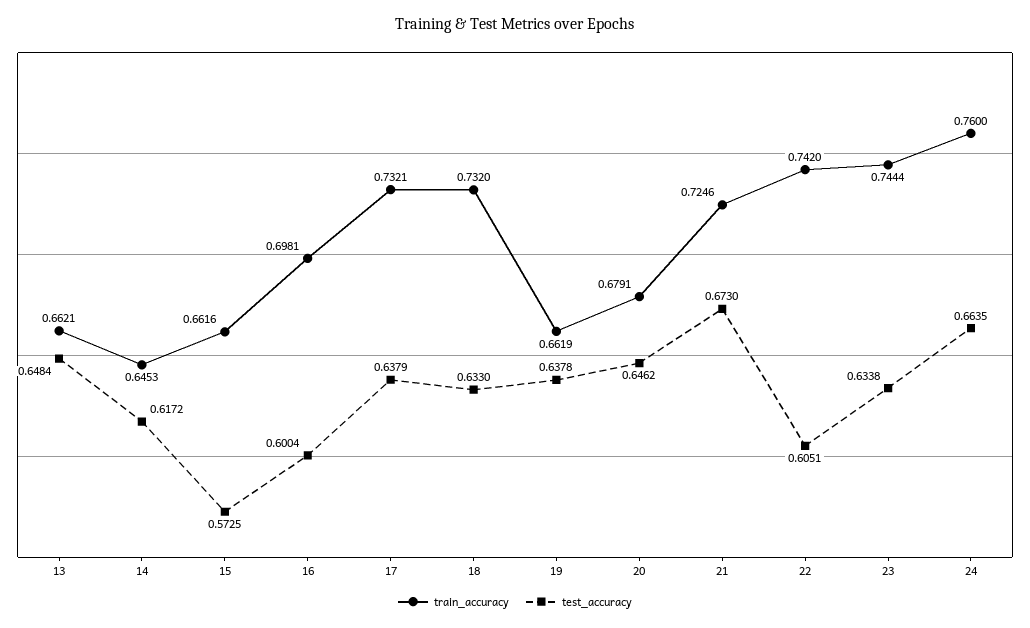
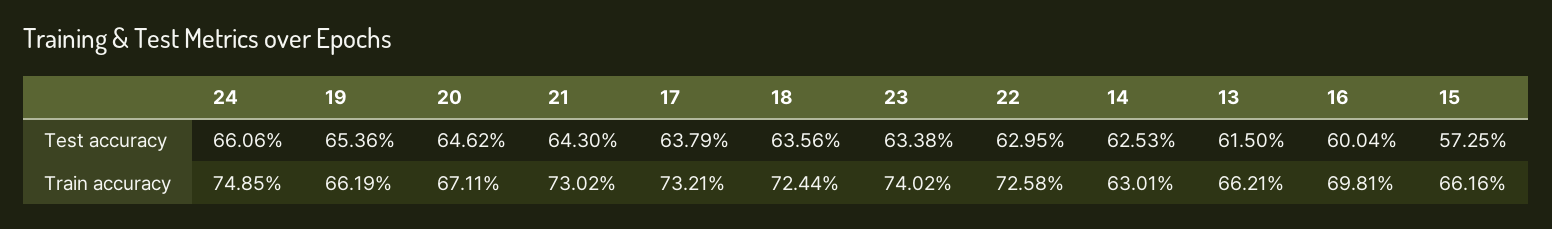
test_accuracy, 13: 0.6484 -> 0.615
train_accuracy, 14: 0.6453 -> 0.6301
test_accuracy, 14: 0.6172 -> 0.6253
train_accuracy, 18: 0.732 -> 0.7244
test_accuracy, 18: 0.633 -> 0.6356
test_accuracy, 19: 0.6378 -> 0.6536
train_accuracy, 20: 0.6791 -> 0.6711
train_accuracy, 21: 0.7246 -> 0.7302
test_accuracy, 21: 0.673 -> 0.643
train_accuracy, 22: 0.742 -> 0.7258
test_accuracy, 22: 0.6051 -> 0.6295
train_accuracy, 23: 0.7444 -> 0.7402
train_accuracy, 24: 0.76 -> 0.7485
test_accuracy, 24: 0.6635 -> 0.6606

